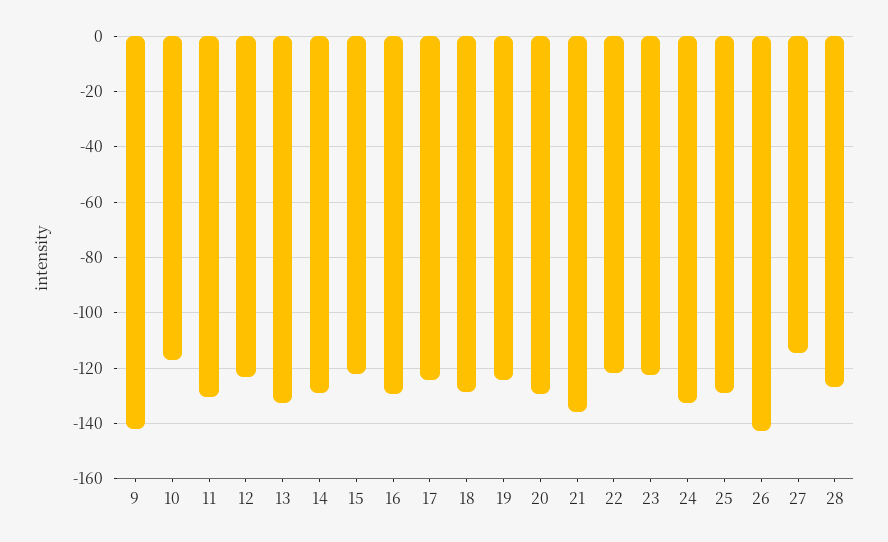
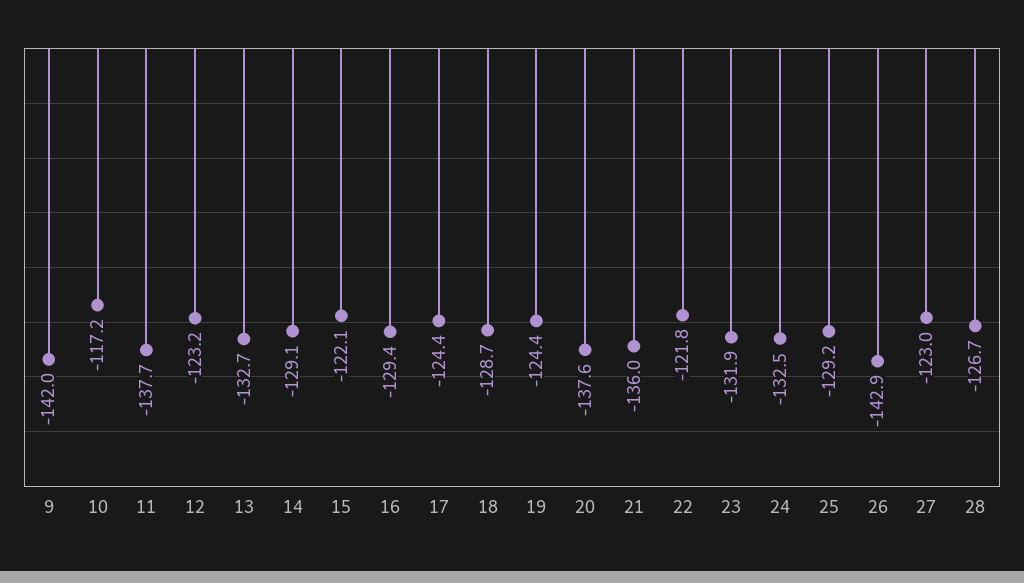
11: -130 -> -137.7
20: -130 -> -137.6
23: -122.5 -> -131.9
27: -115 -> -123

